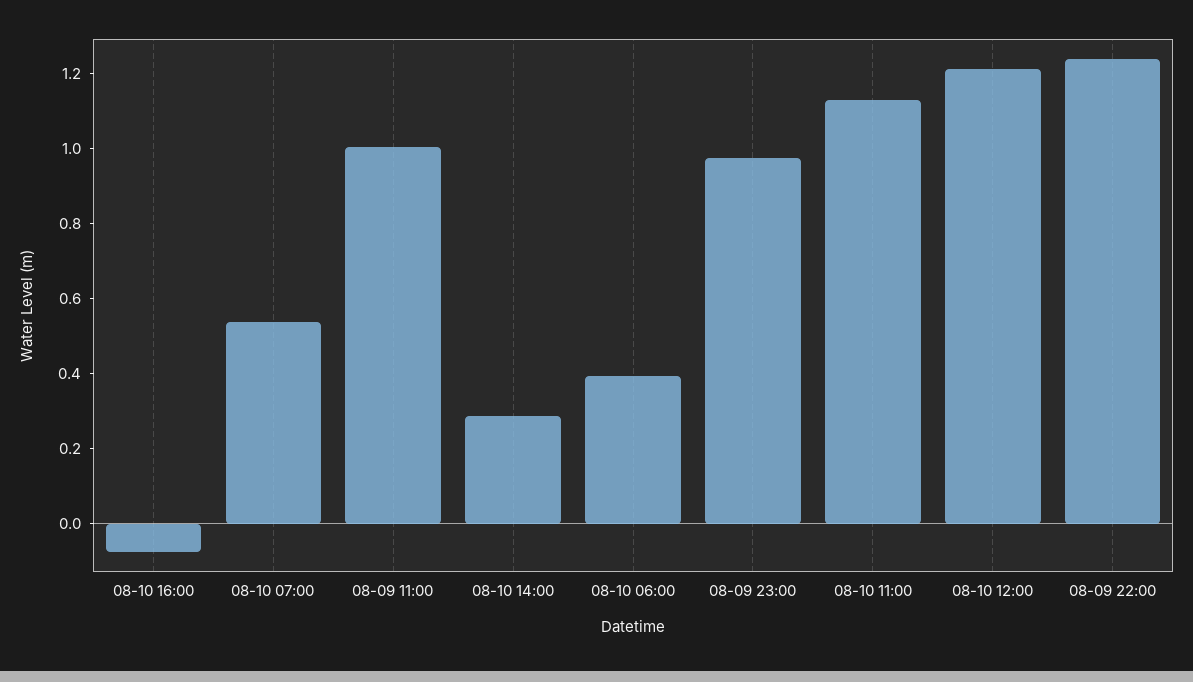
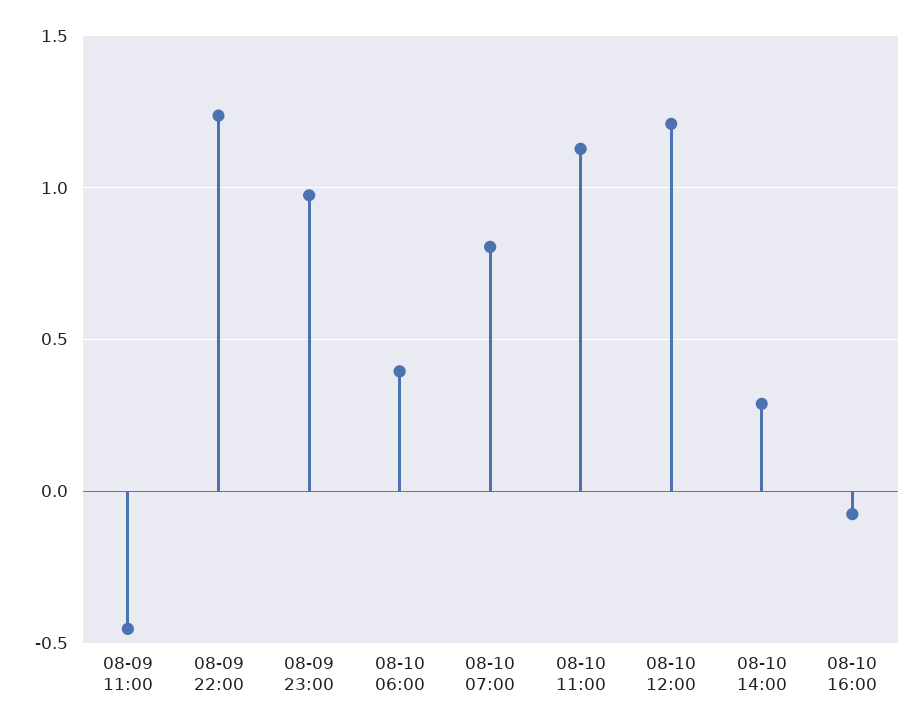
08-10 07:00: 0.55 -> 0.8
08-09 11:00: 1 -> -0.45

